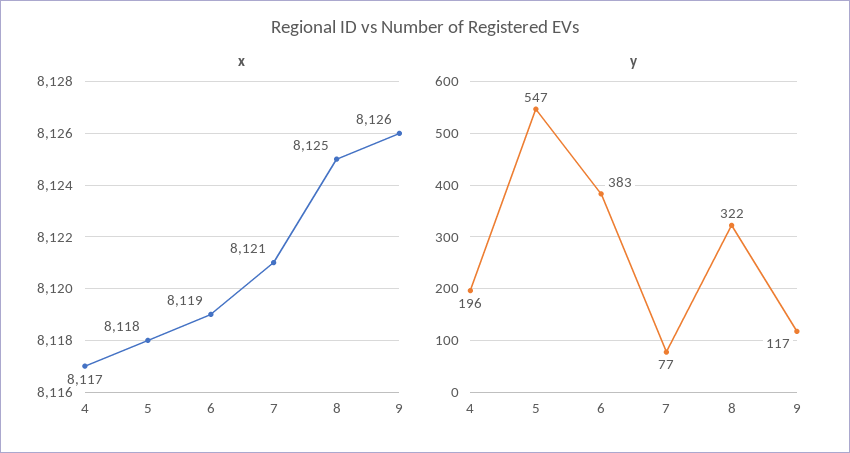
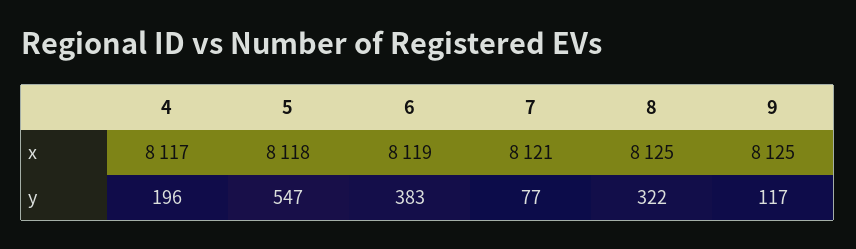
x, 9: 8126 -> 8125

